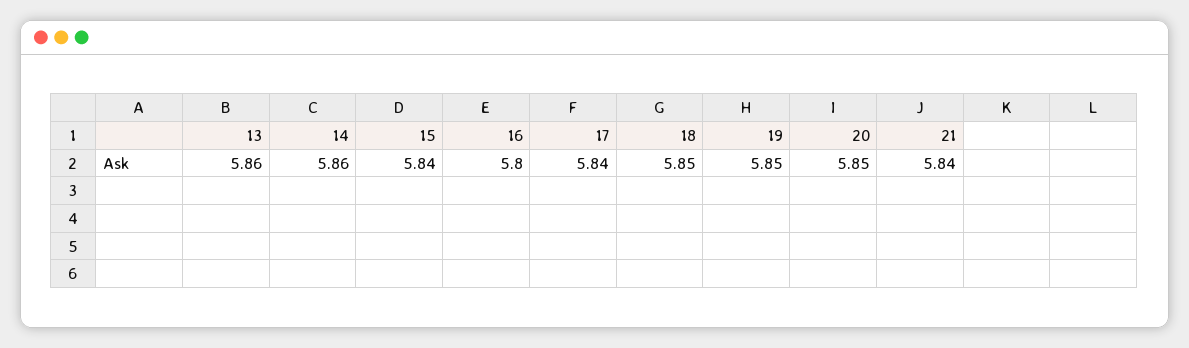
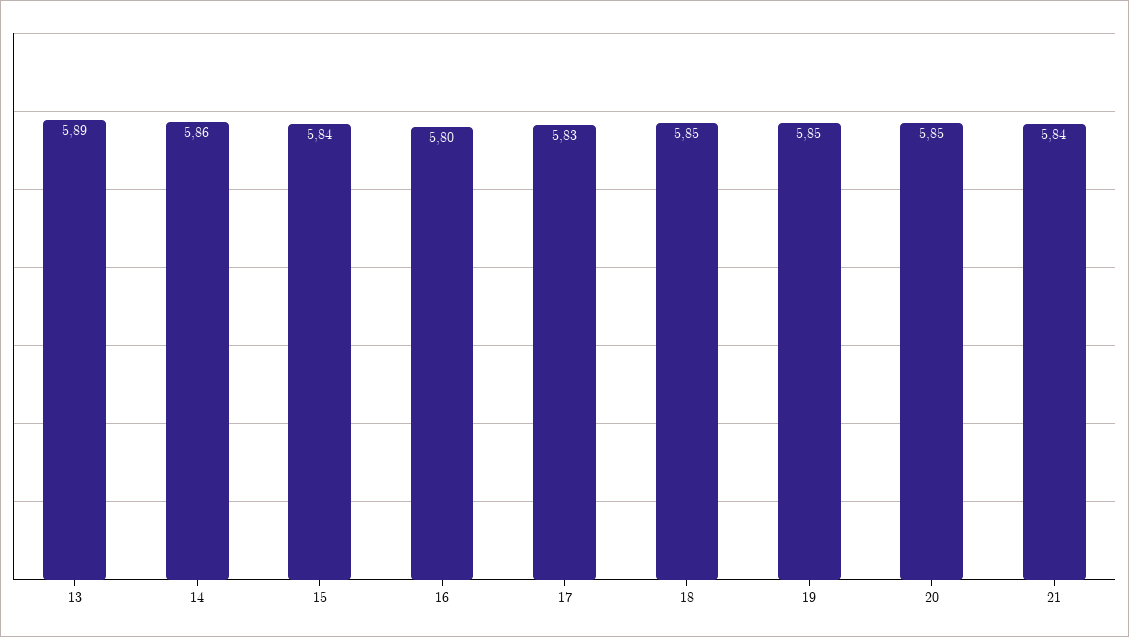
13: 5.86 -> 5.89
17: 5.84 -> 5.83

